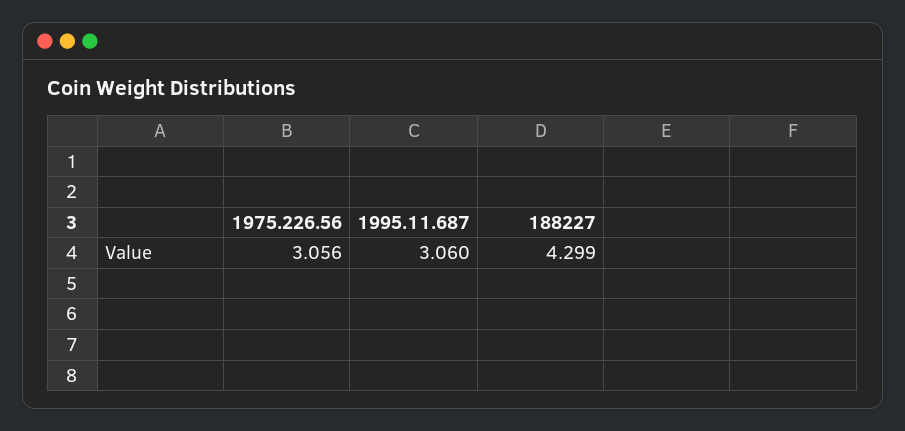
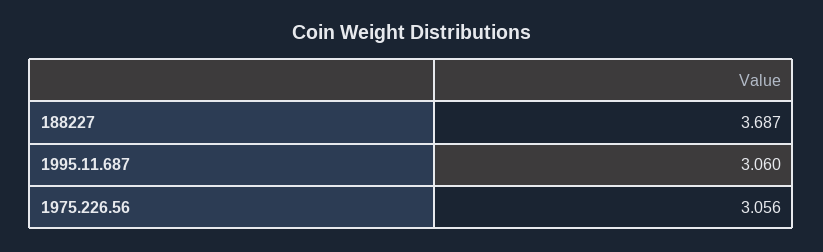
188227: 4.299 -> 3.687

